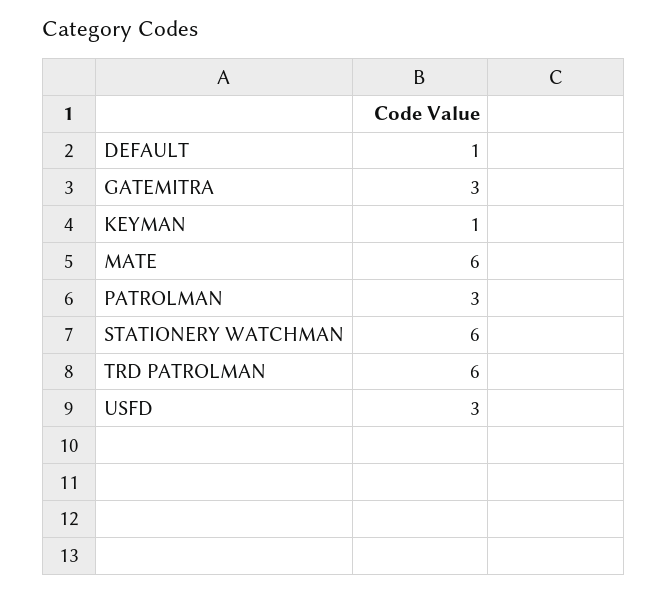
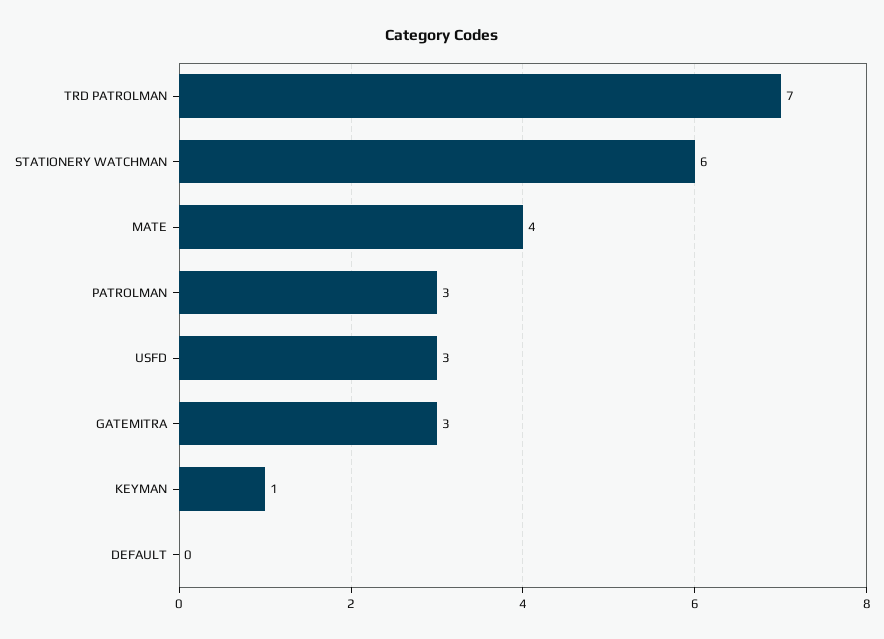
DEFAULT: 1 -> 0
MATE: 6 -> 4
TRD PATROLMAN: 6 -> 7

